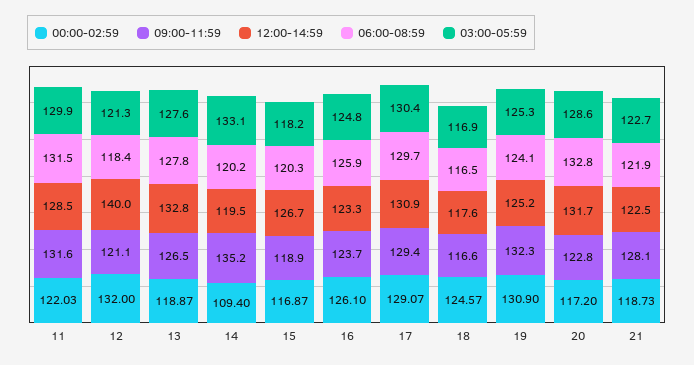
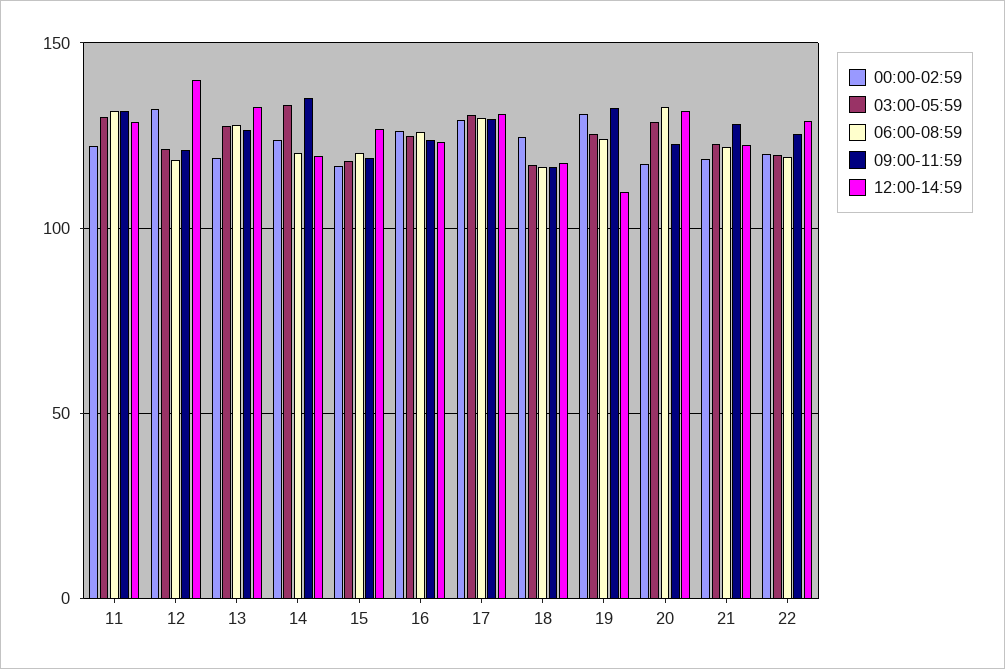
00:00-02:59, 14: 109.4 -> 125
12:00-14:59, 19: 125.2 -> 110
00:00-02:59, 22: none -> 120
03:00-05:59, 22: none -> 120
06:00-08:59, 22: none -> 120
09:00-11:59, 22: none -> 125
12:00-14:59, 22: none -> 130

